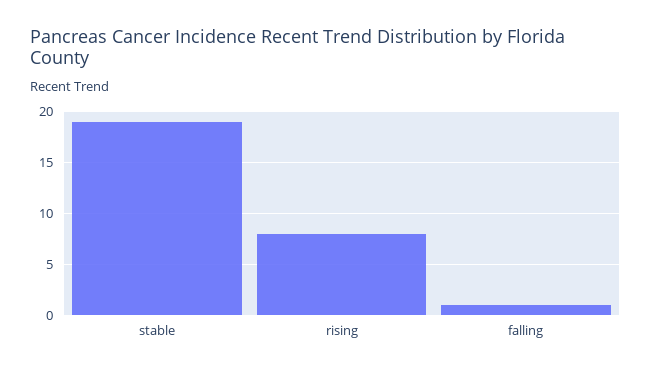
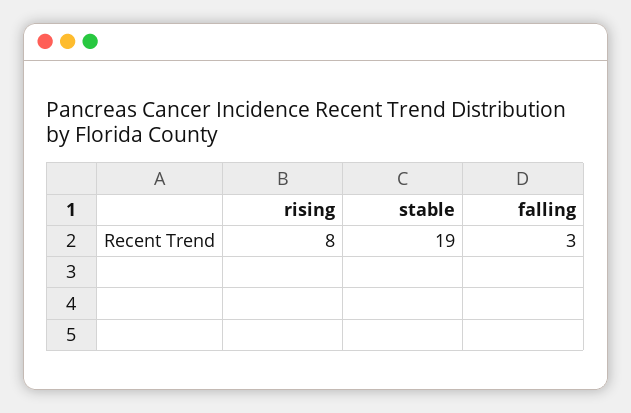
falling: 1 -> 3

